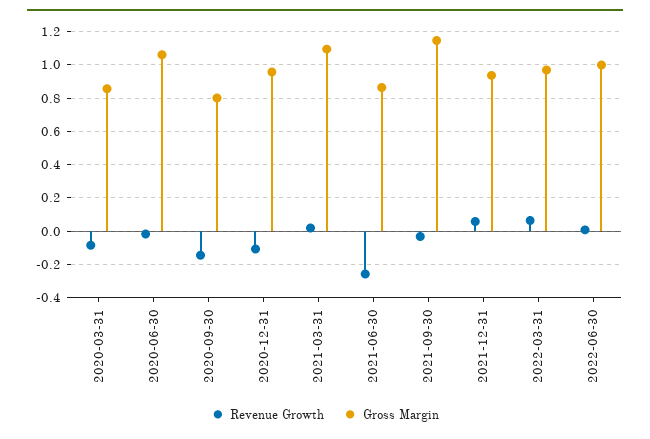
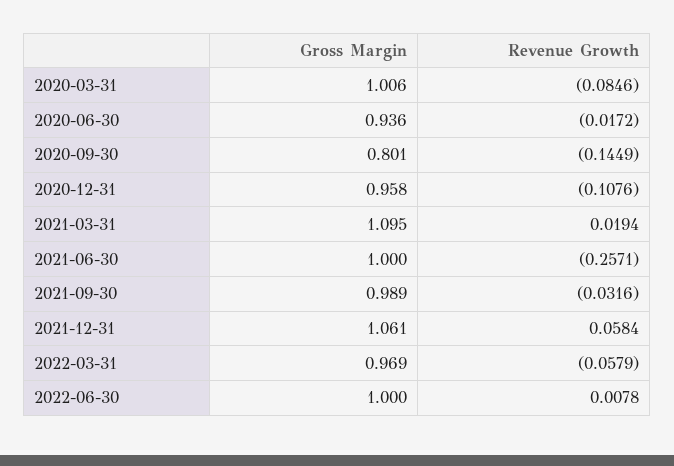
Gross Margin, 2020-03-31: 0.85 -> 1.006
Gross Margin, 2020-06-30: 1.05 -> 0.936
Gross Margin, 2021-06-30: 0.85 -> 1
Gross Margin, 2021-09-30: 1.15 -> 0.989
Gross Margin, 2021-12-31: 0.95 -> 1.061
Revenue Growth, 2022-03-31: 0.05 -> -0.0579

